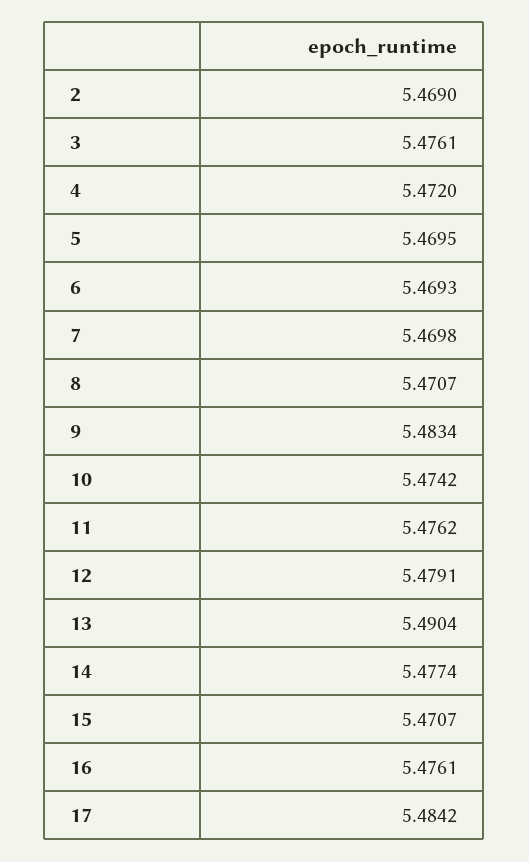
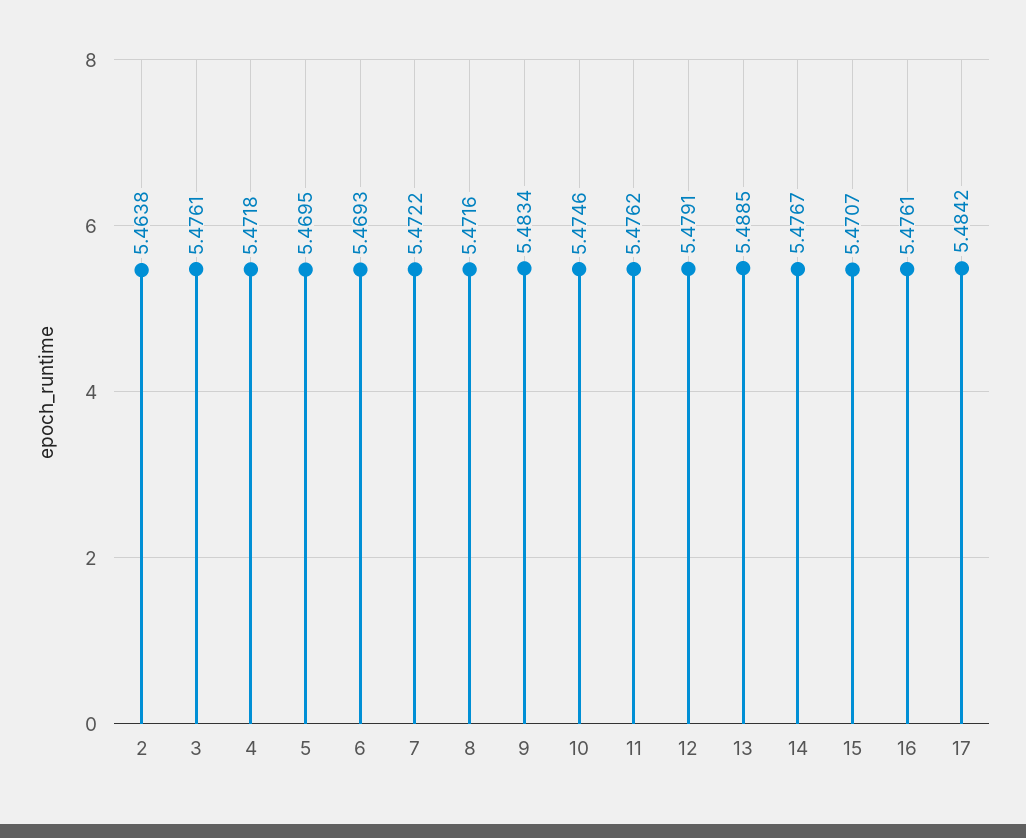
2: 5.469 -> 5.4638
4: 5.472 -> 5.4718
7: 5.4698 -> 5.4722
8: 5.4707 -> 5.4716
10: 5.4742 -> 5.4746
13: 5.4904 -> 5.4885
14: 5.4774 -> 5.4767

